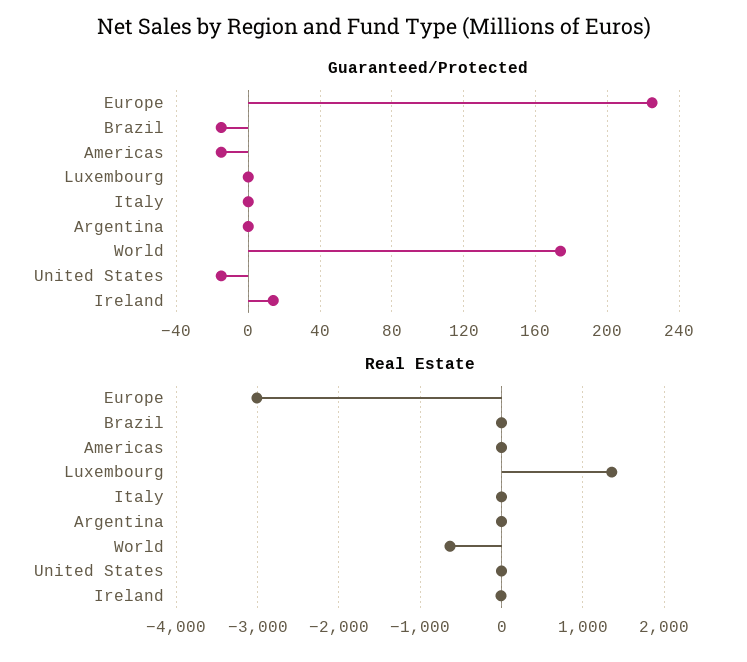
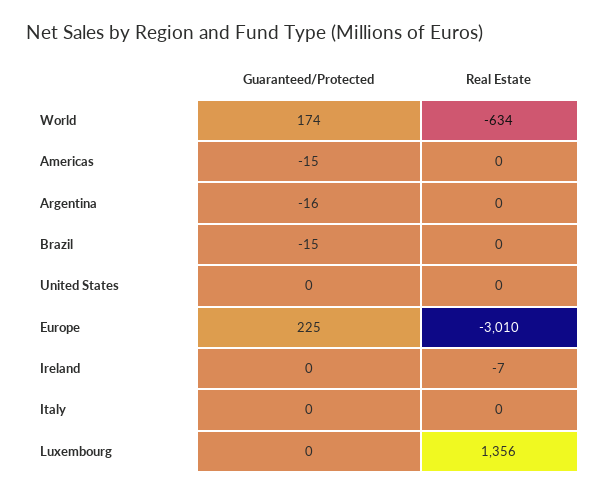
Guaranteed/Protected, Argentina: 0 -> -16
Guaranteed/Protected, United States: -15 -> 0
Guaranteed/Protected, Ireland: 15 -> 0

